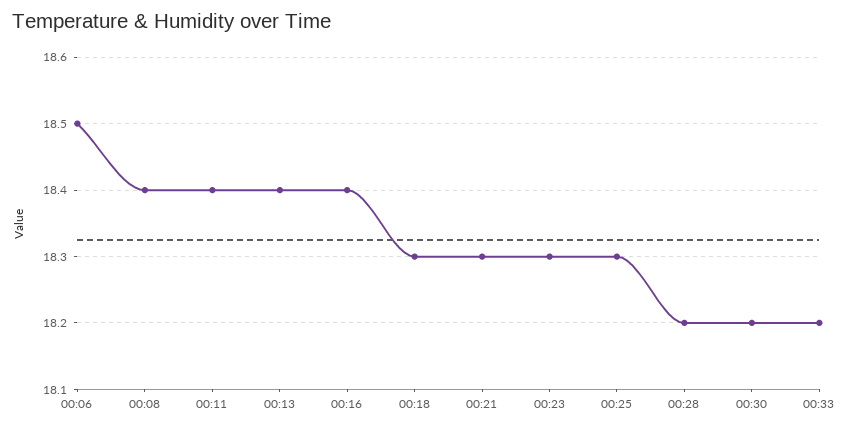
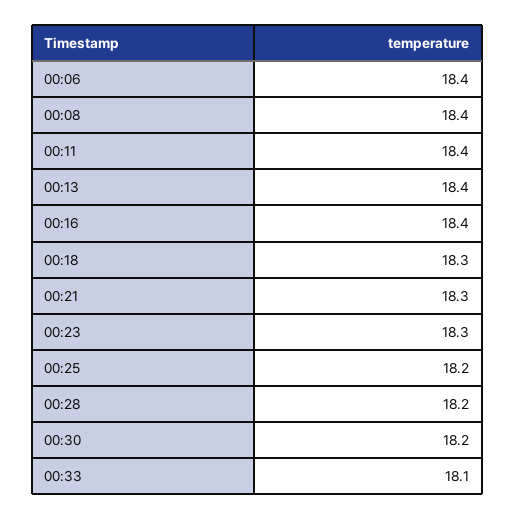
00:06: 18.5 -> 18.4
00:25: 18.3 -> 18.2
00:33: 18.2 -> 18.1

